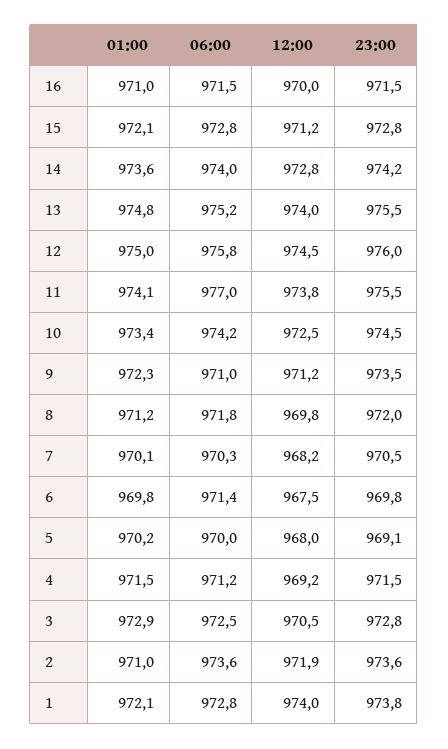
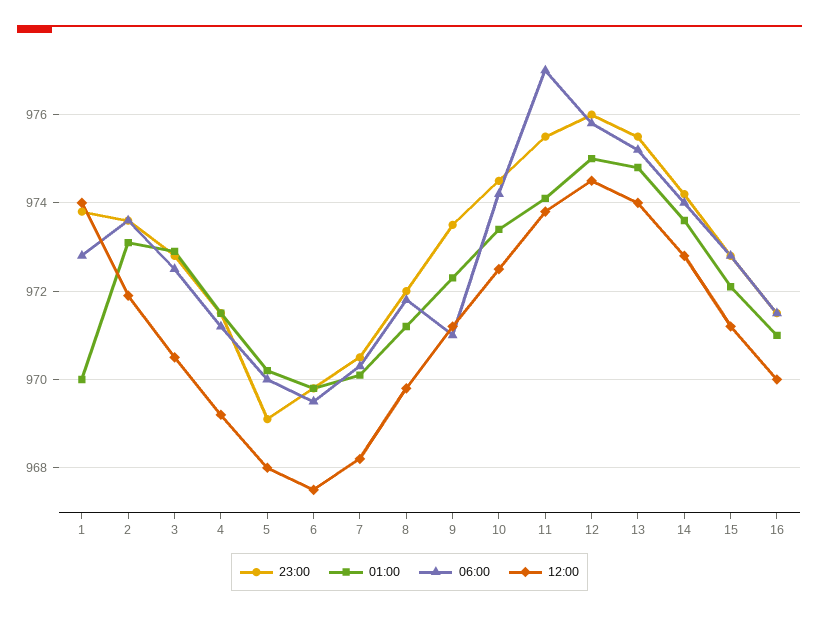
06:00, 6: 971.4 -> 969.5
01:00, 2: 971 -> 973
01:00, 1: 972.1 -> 970

